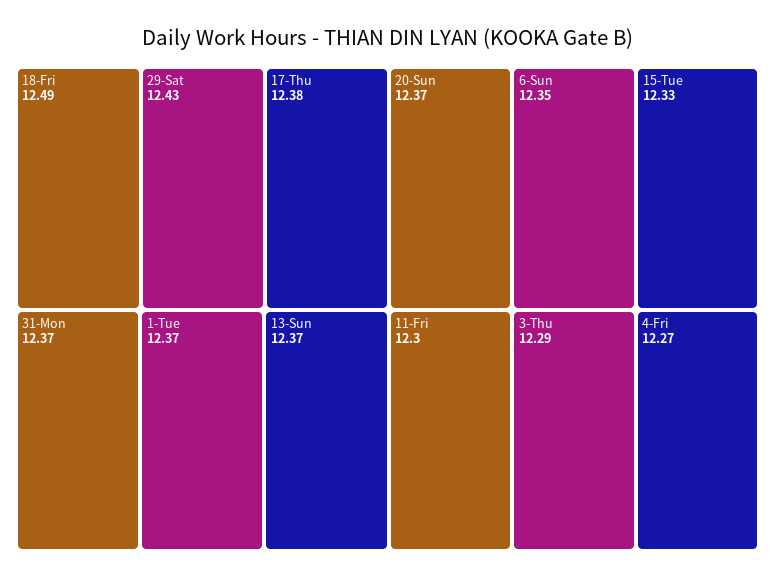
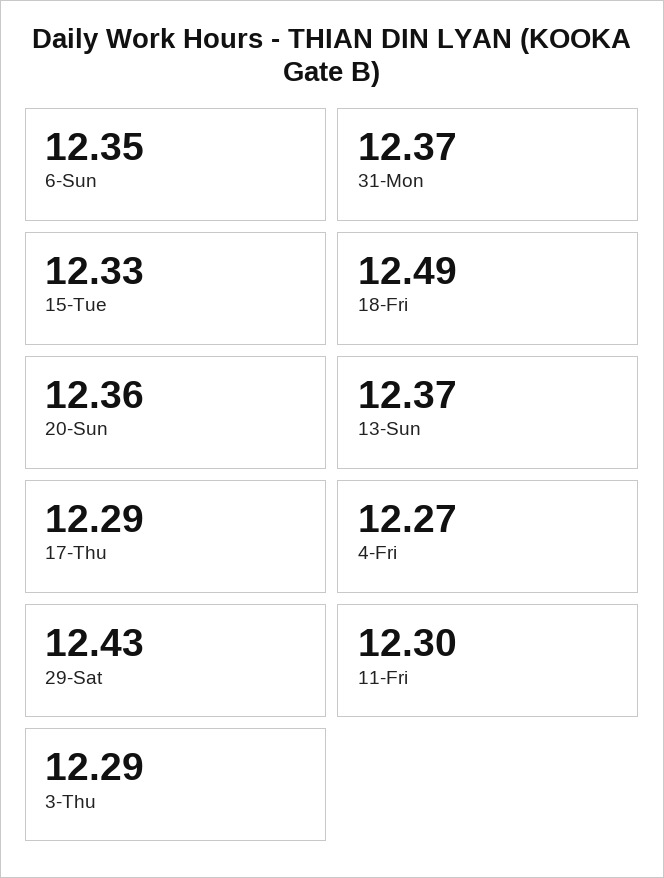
17-Thu: 12.38 -> 12.29
1-Tue: 12.37 -> none
20-Sun: 12.37 -> 12.36

